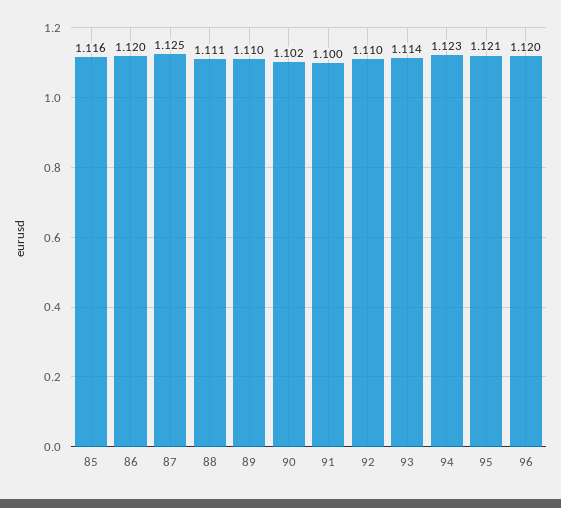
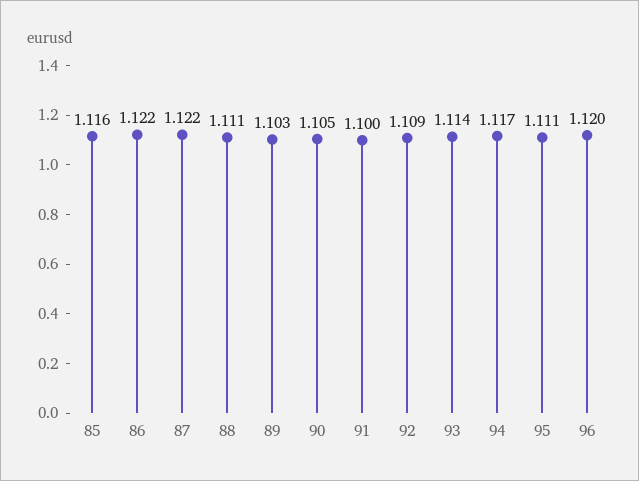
86: 1.12 -> 1.122
87: 1.125 -> 1.122
89: 1.11 -> 1.103
90: 1.102 -> 1.105
92: 1.11 -> 1.109
94: 1.123 -> 1.117
95: 1.121 -> 1.111

